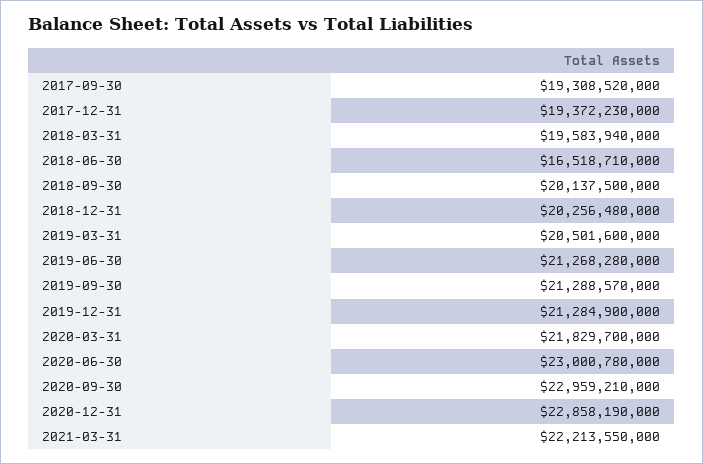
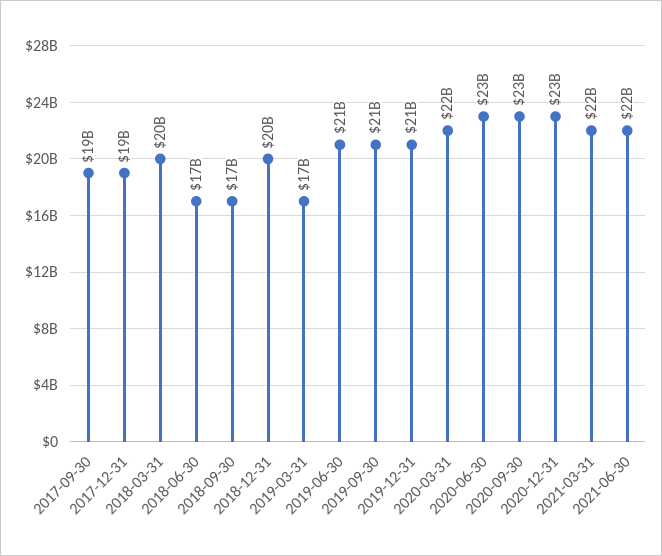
2018-09-30: 20137500000 -> 17000000000
2019-03-31: 20501600000 -> 17000000000
2021-06-30: none -> 22000000000

